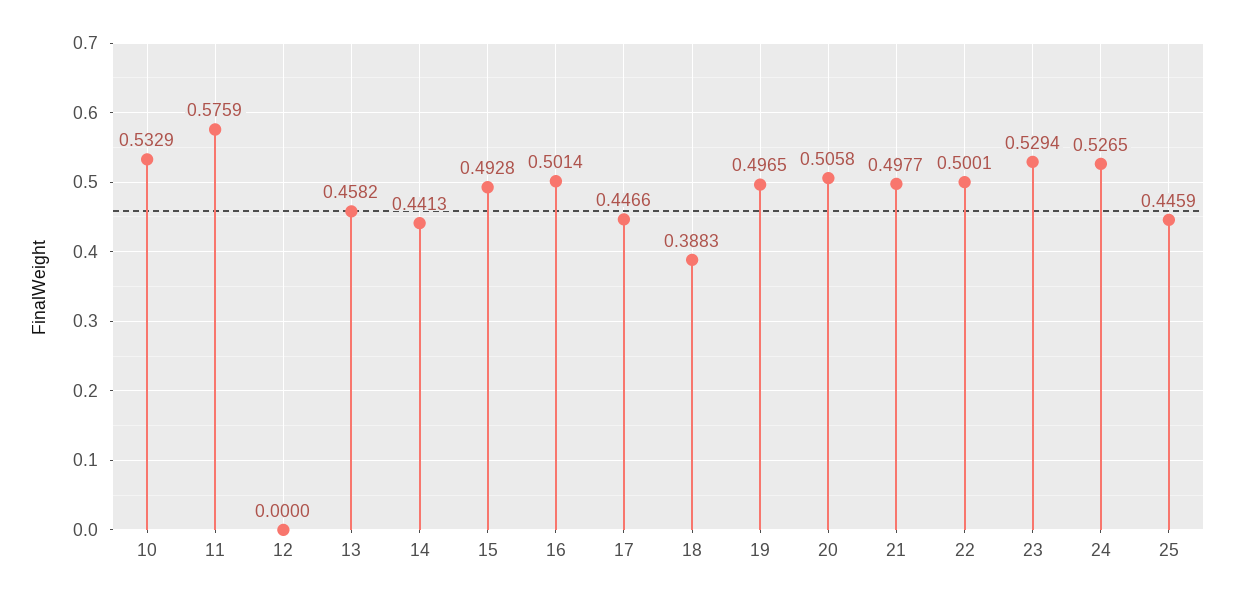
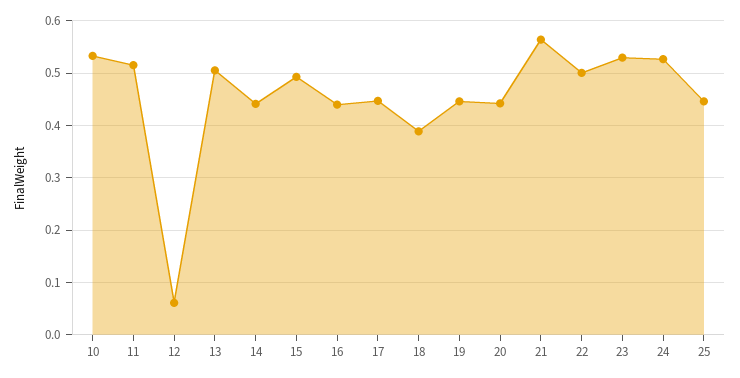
11: 0.5759 -> 0.52
12: 0 -> 0.06
13: 0.4582 -> 0.5
16: 0.5014 -> 0.44
19: 0.4965 -> 0.44
20: 0.5058 -> 0.44
21: 0.4977 -> 0.56

